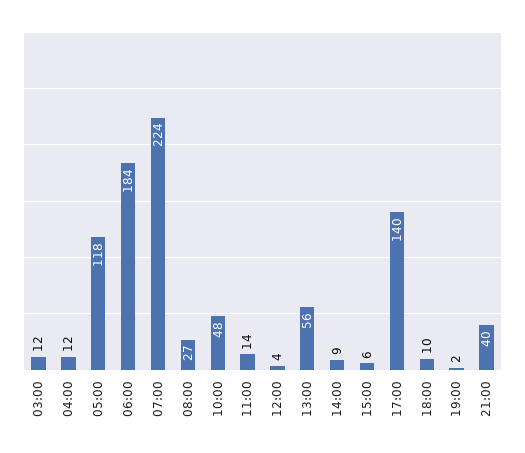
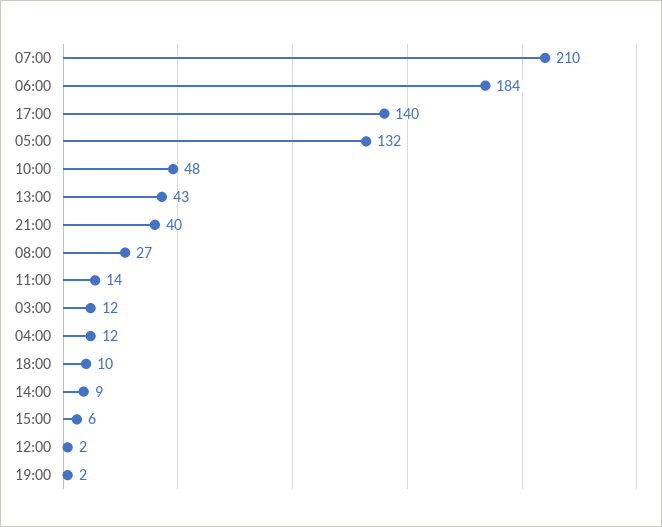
05:00: 118 -> 132
07:00: 224 -> 210
12:00: 4 -> 2
13:00: 56 -> 43

